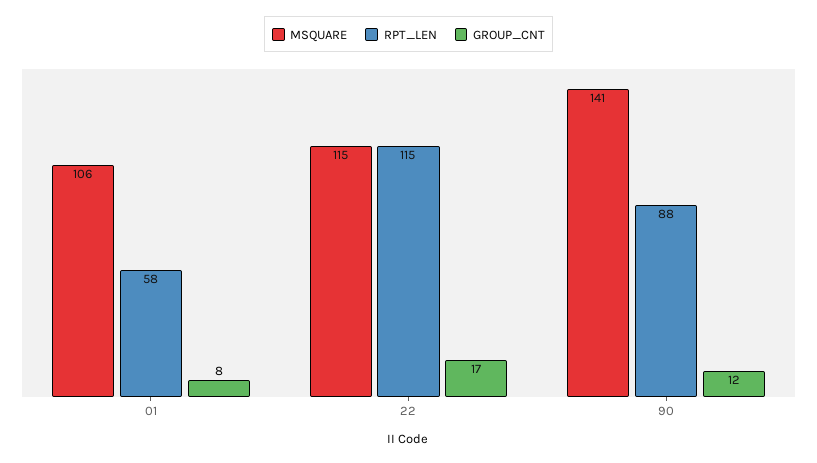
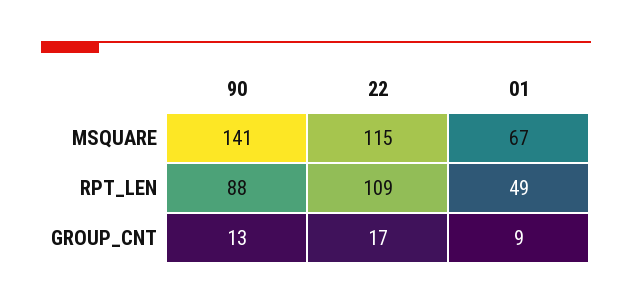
MSQUARE, 01: 106 -> 67
RPT_LEN, 01: 58 -> 49
GROUP_CNT, 01: 8 -> 9
RPT_LEN, 22: 115 -> 109
GROUP_CNT, 90: 12 -> 13

